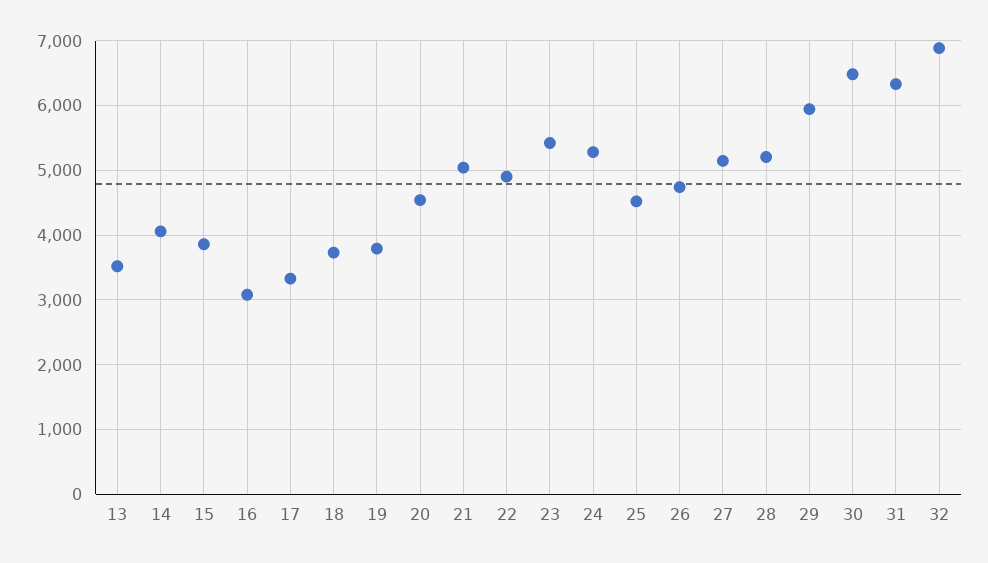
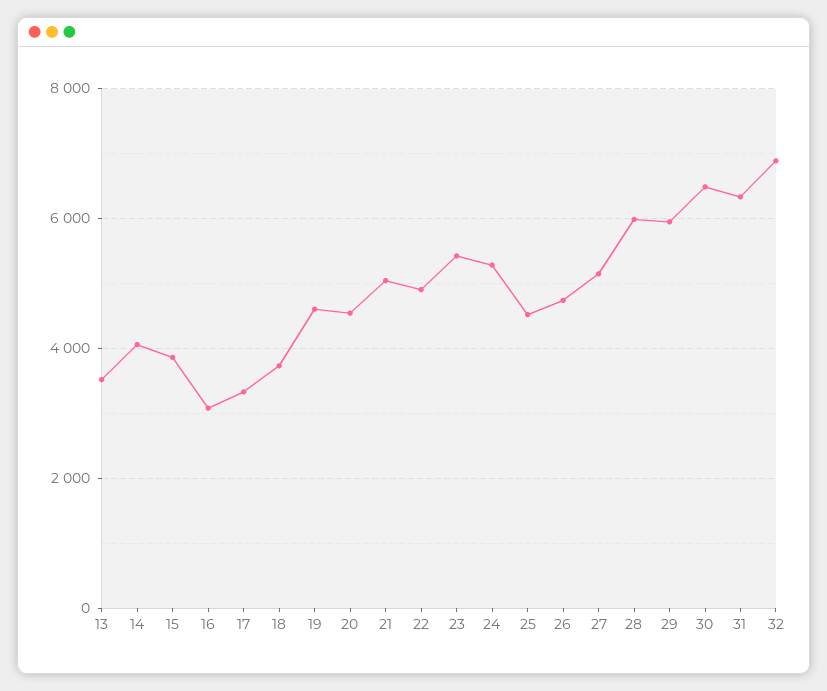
19: 3800 -> 4600
28: 5200 -> 6000

